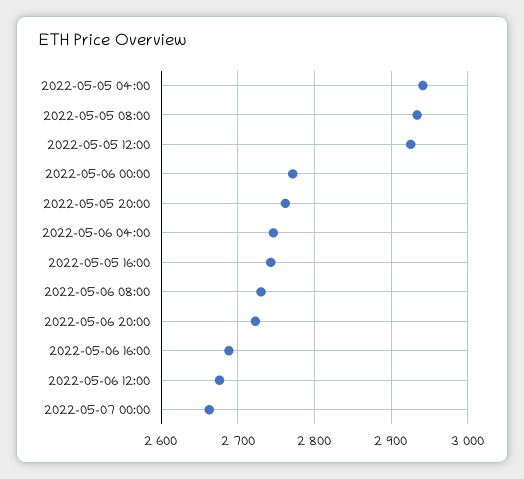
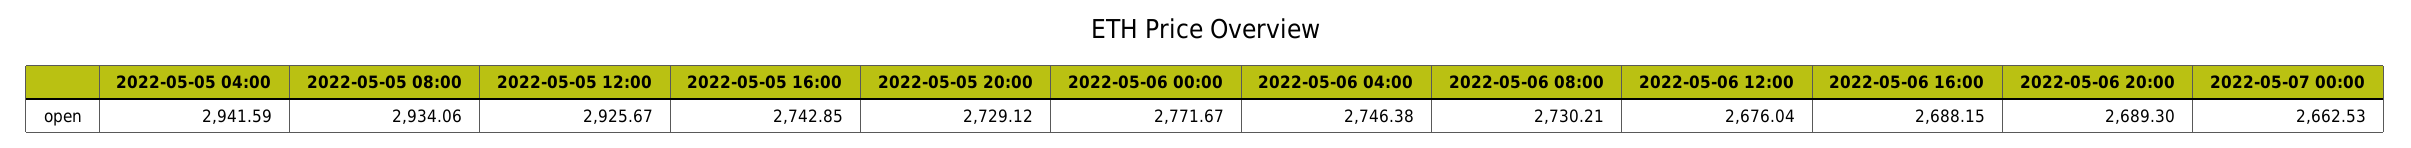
2022-05-05 20:00: 2760 -> 2729.12
2022-05-06 20:00: 2720 -> 2689.3

